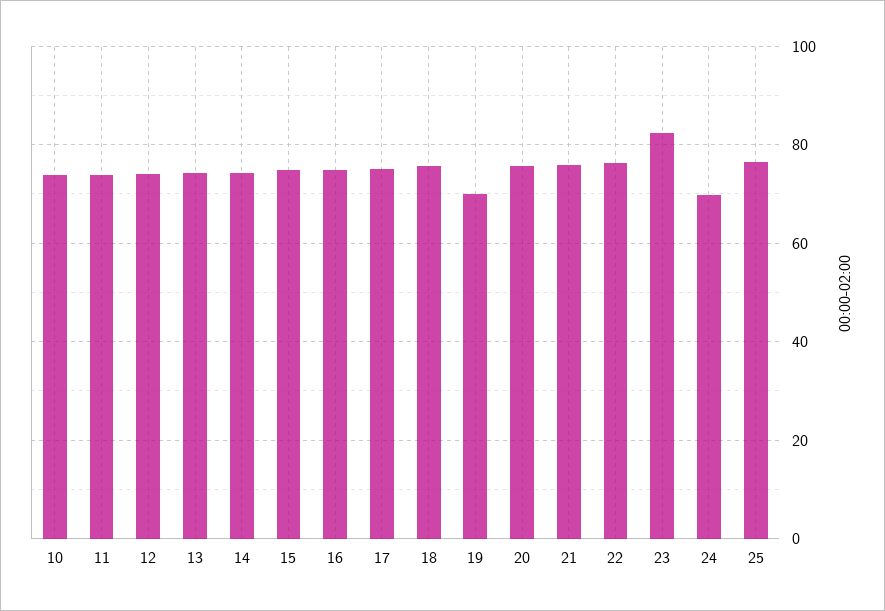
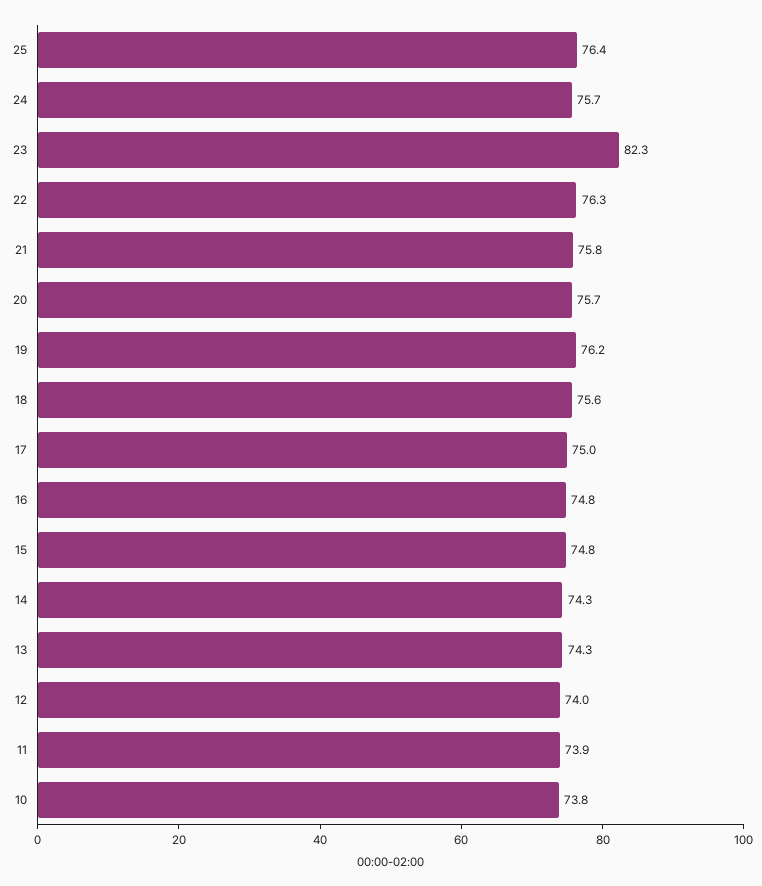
19: 70 -> 76.2
24: 70 -> 75.7

